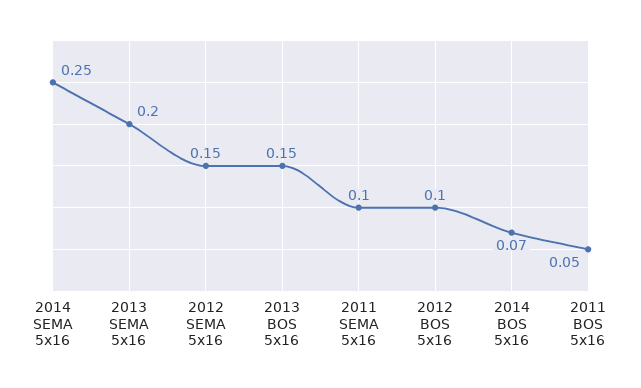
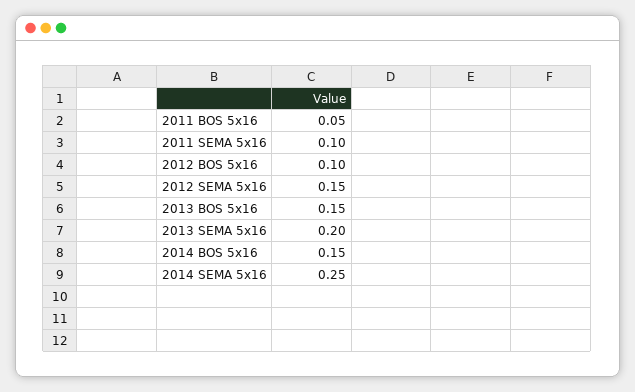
2014 BOS 5x16: 0.07 -> 0.15

